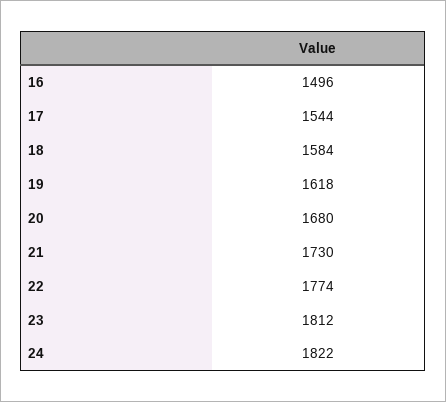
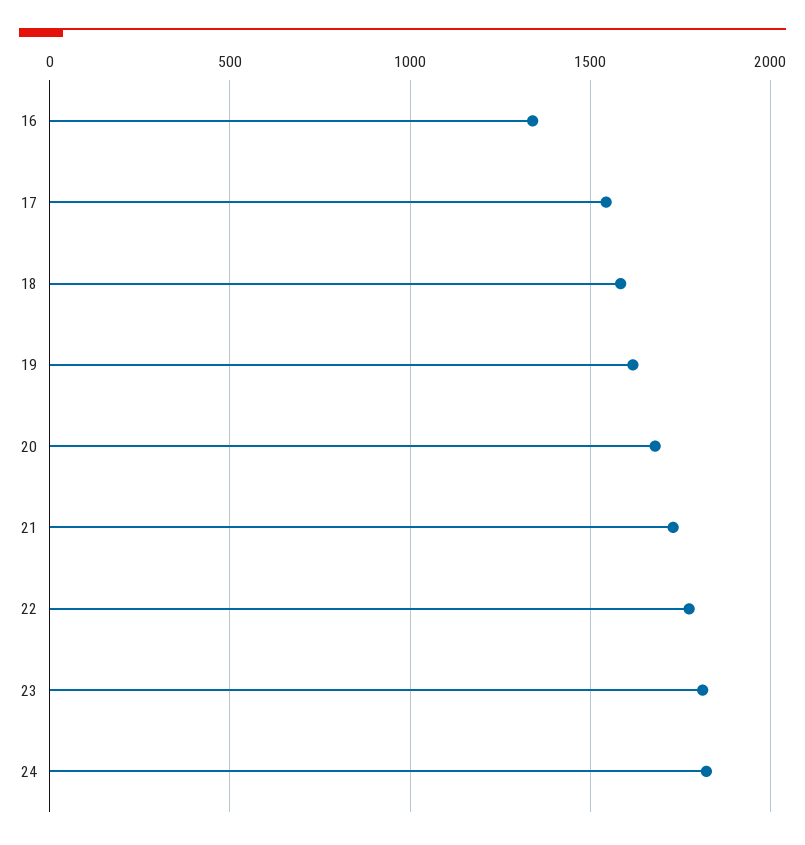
16: 1496 -> 1350

